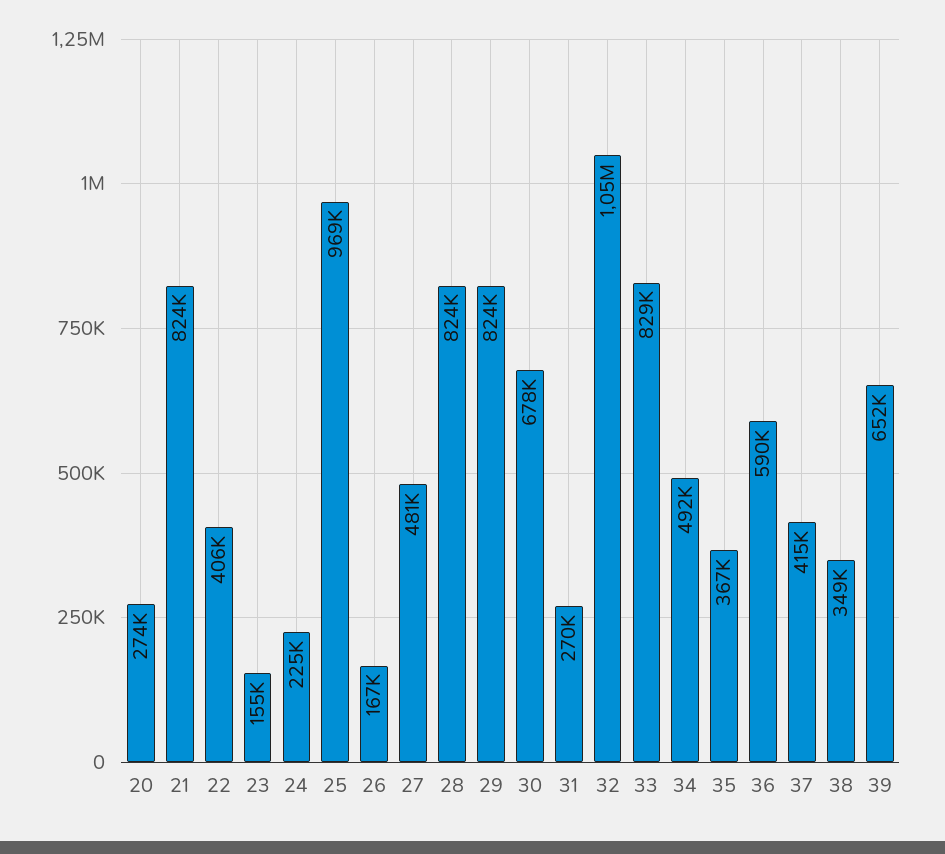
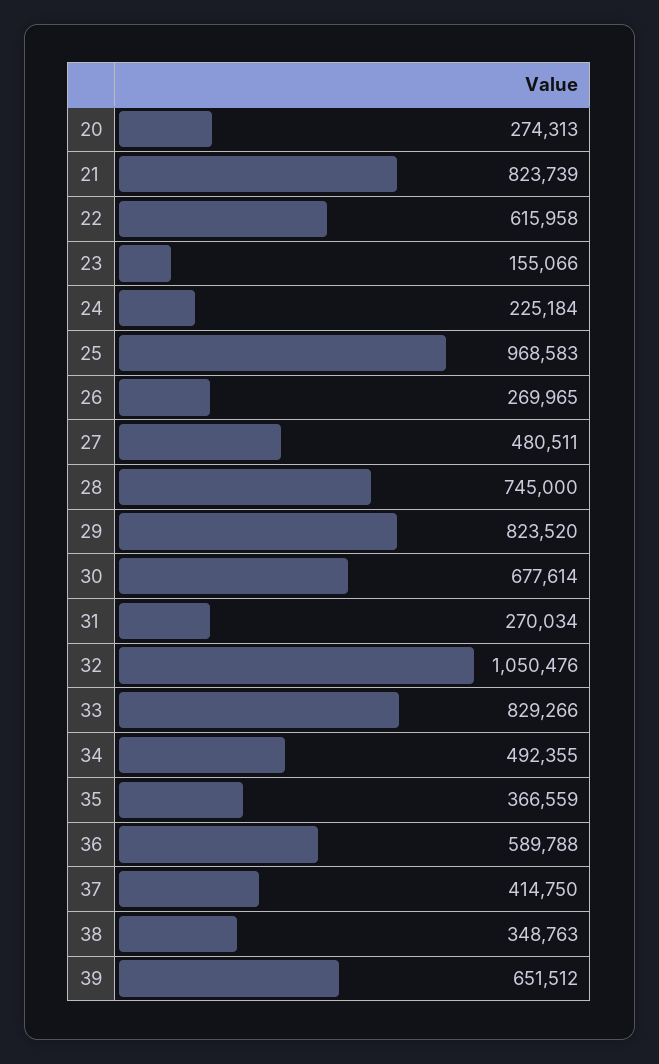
22: 406000 -> 615958
26: 167000 -> 269965
28: 824000 -> 745000

